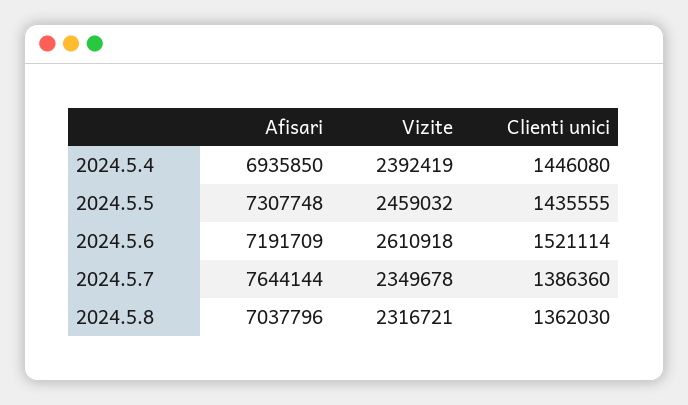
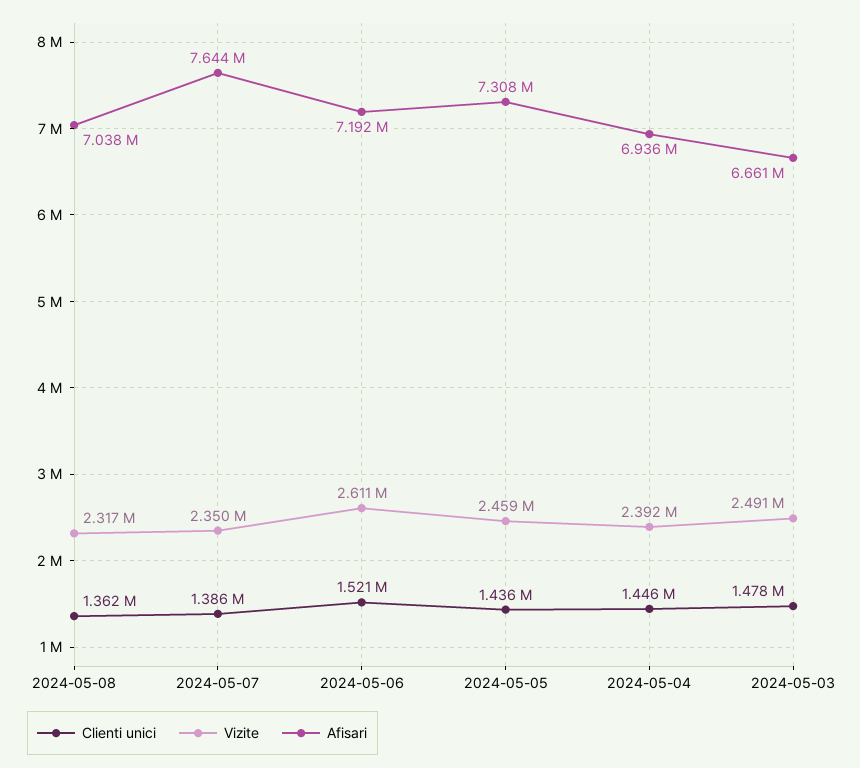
Clienti unici, 2024-05-03: none -> 1478000
Vizite, 2024-05-03: none -> 2491000
Afisari, 2024-05-03: none -> 6661000

